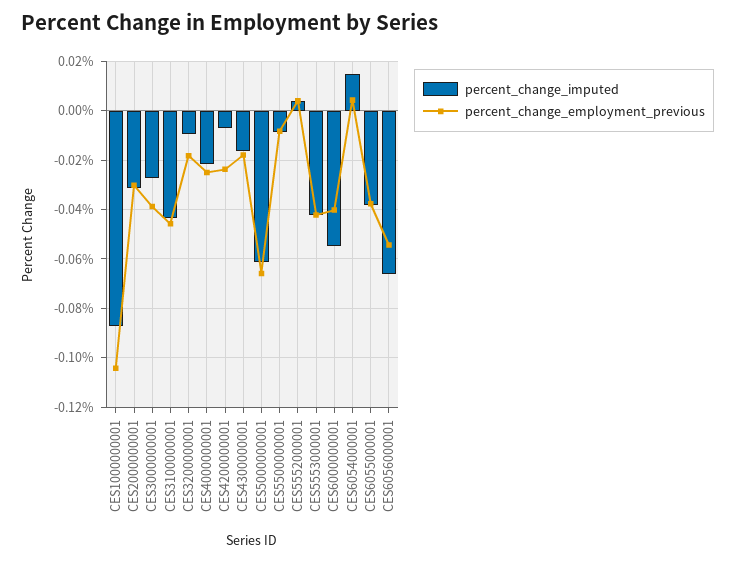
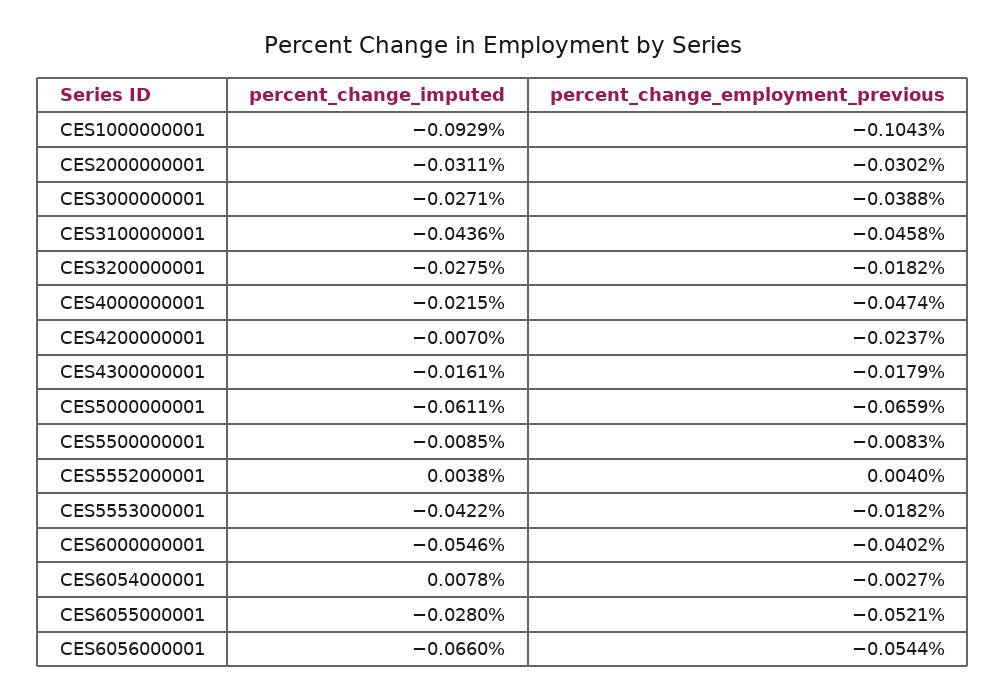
percent_change_imputed, CES1000000001: -0.0875 -> -0.0929
percent_change_imputed, CES3200000001: -0.01 -> -0.0275
percent_change_employment_previous, CES4000000001: -0.025 -> -0.0474
percent_change_employment_previous, CES5553000001: -0.0425 -> -0.0182
percent_change_imputed, CES6054000001: 0.015 -> 0.0078
percent_change_employment_previous, CES6054000001: 0.005 -> -0.0027
percent_change_imputed, CES6055000001: -0.0375 -> -0.028
percent_change_employment_previous, CES6055000001: -0.0375 -> -0.0521

